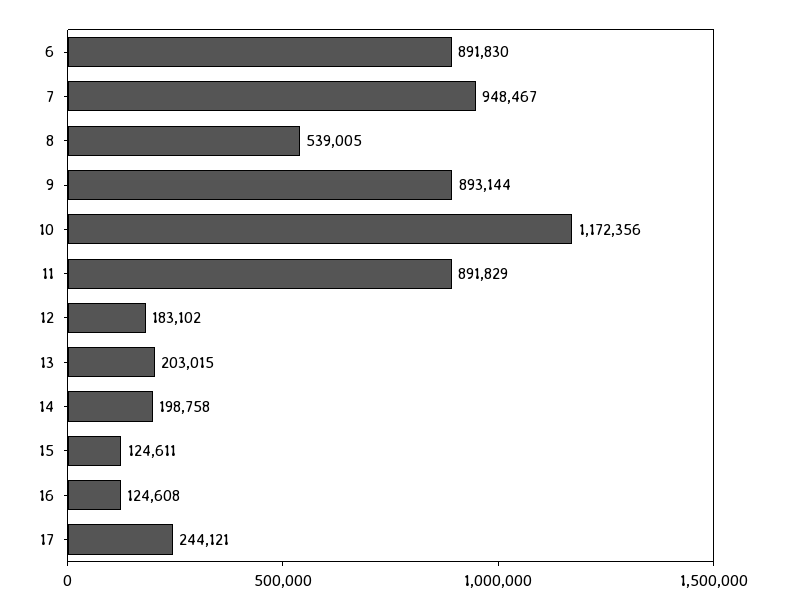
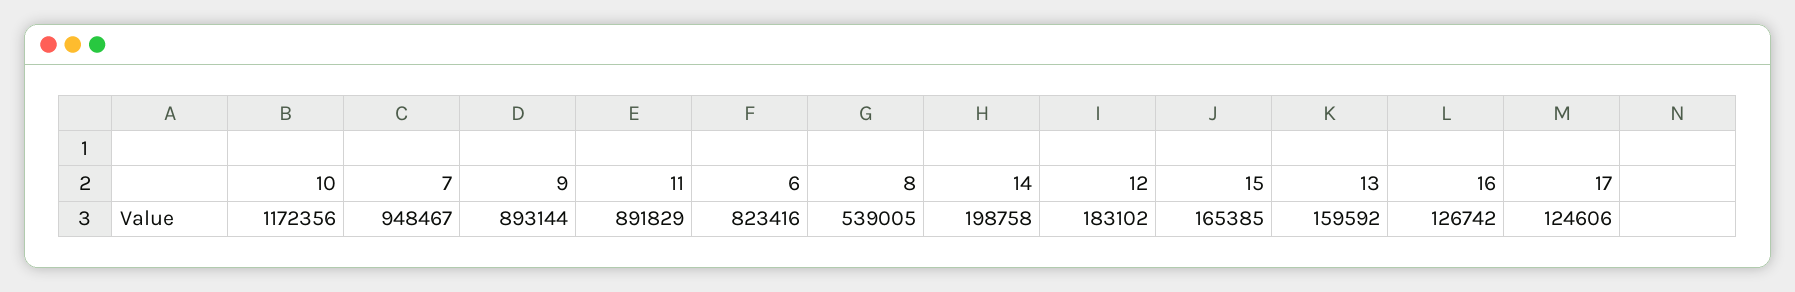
6: 891830 -> 823416
13: 203015 -> 159592
15: 124611 -> 165385
16: 124608 -> 126742
17: 244121 -> 124606

